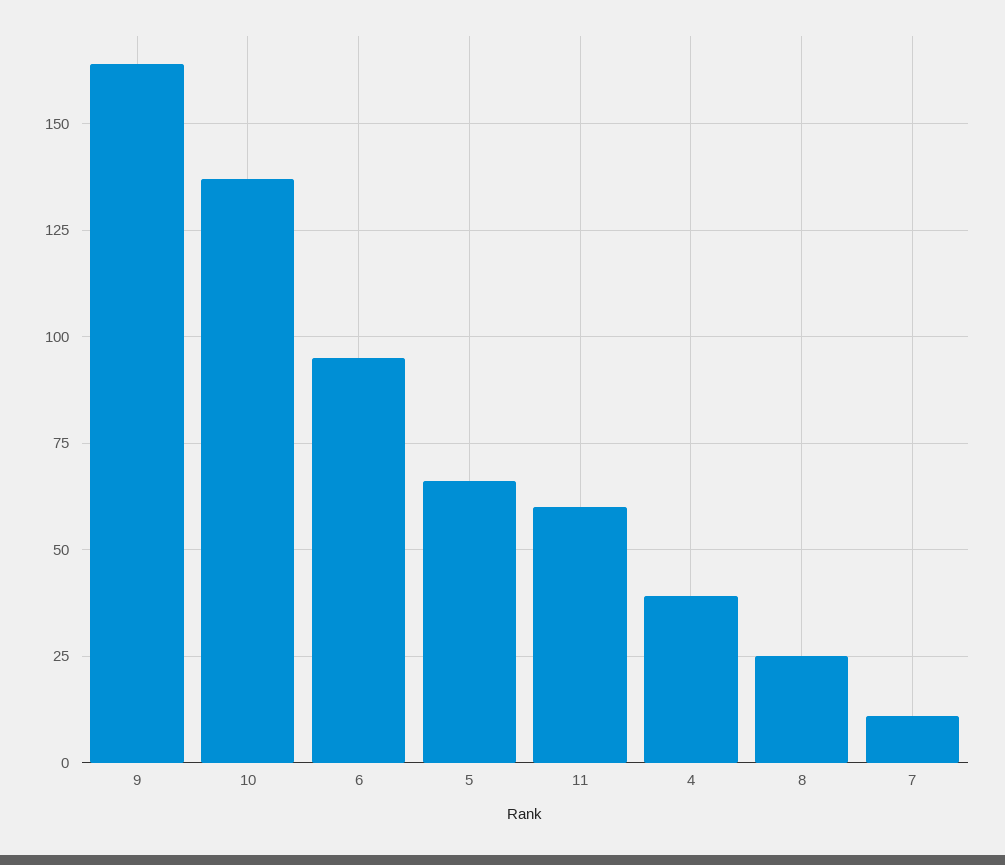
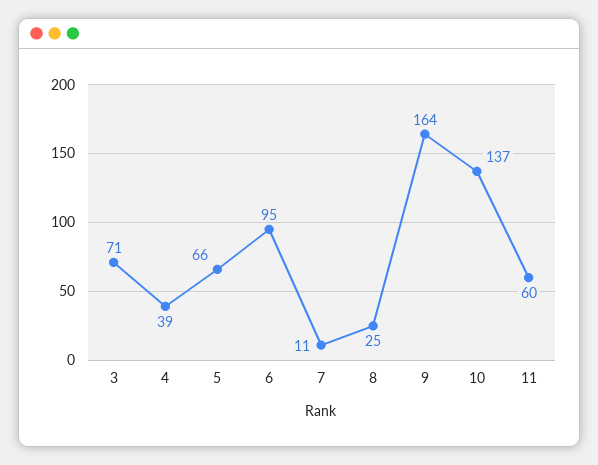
3: none -> 71

